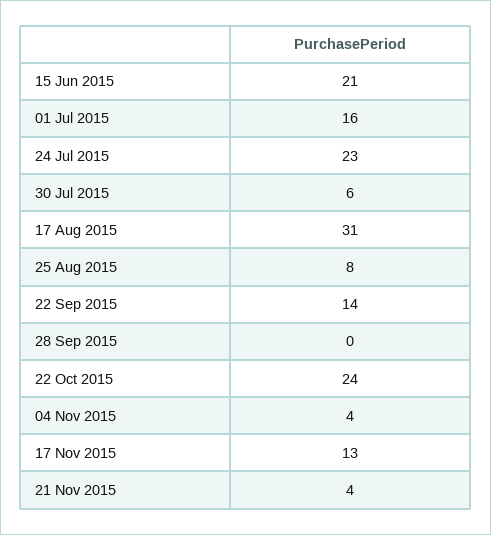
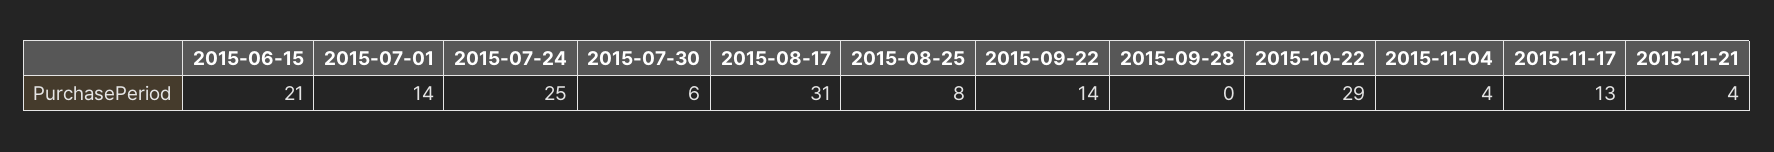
01 Jul 2015: 16 -> 14
24 Jul 2015: 23 -> 25
22 Oct 2015: 24 -> 29

